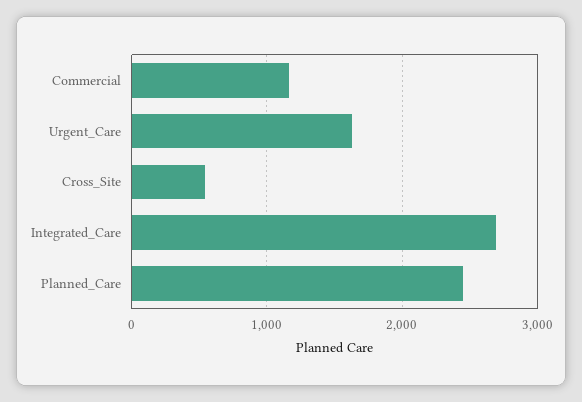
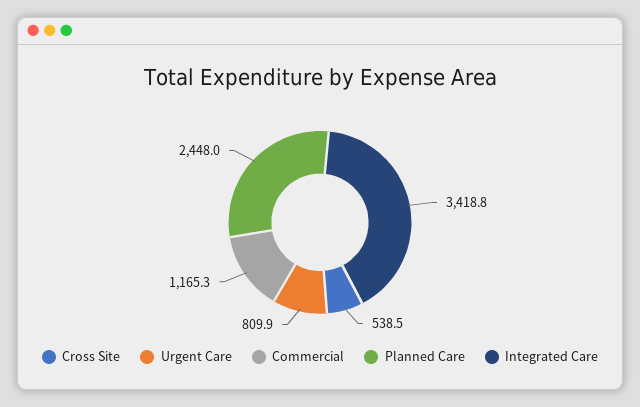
Urgent_Care: 1600 -> 809.9
Integrated_Care: 2700 -> 3418.8

